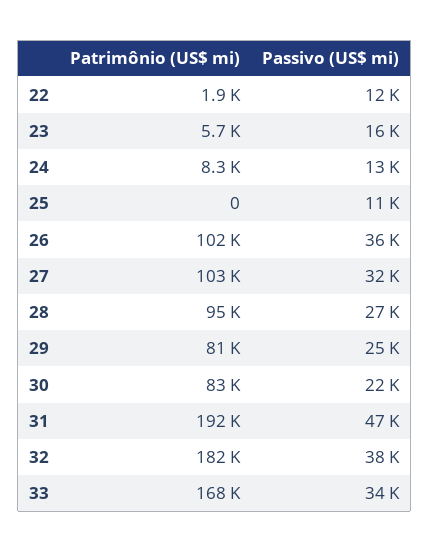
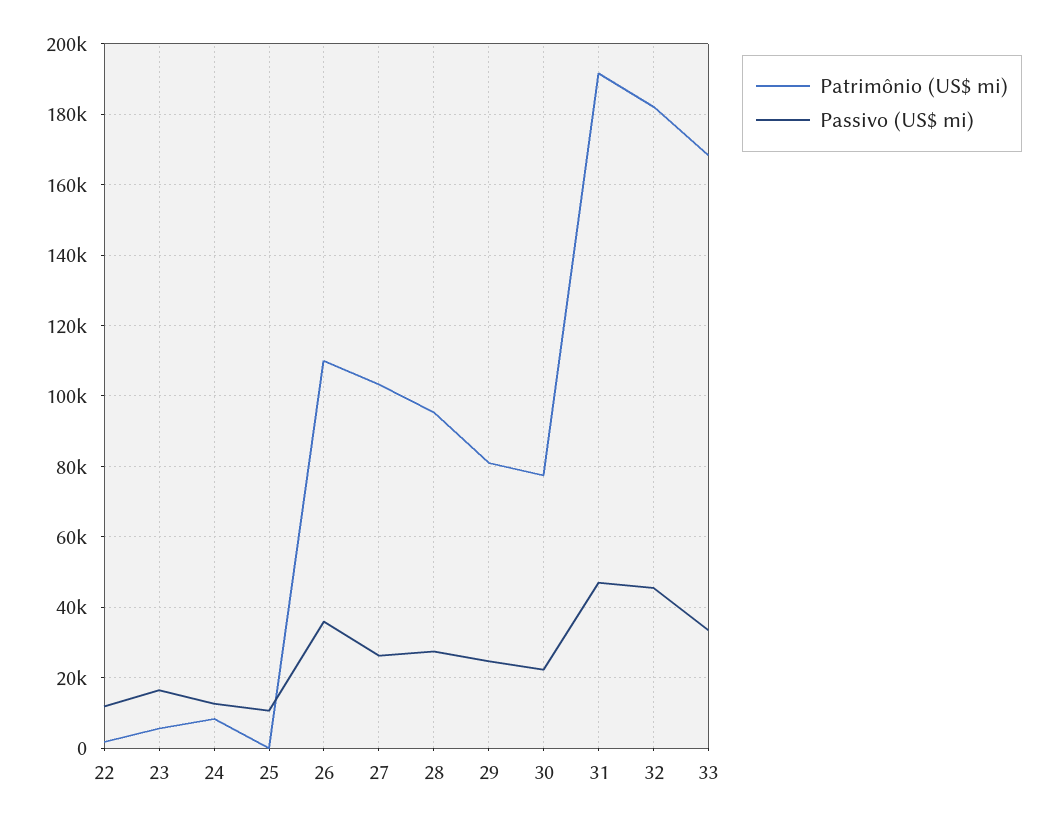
Patrimônio (US$ mi), 26: 102000 -> 110000
Passivo (US$ mi), 27: 32000 -> 26000
Patrimônio (US$ mi), 30: 83000 -> 78000
Passivo (US$ mi), 32: 38000 -> 46000

